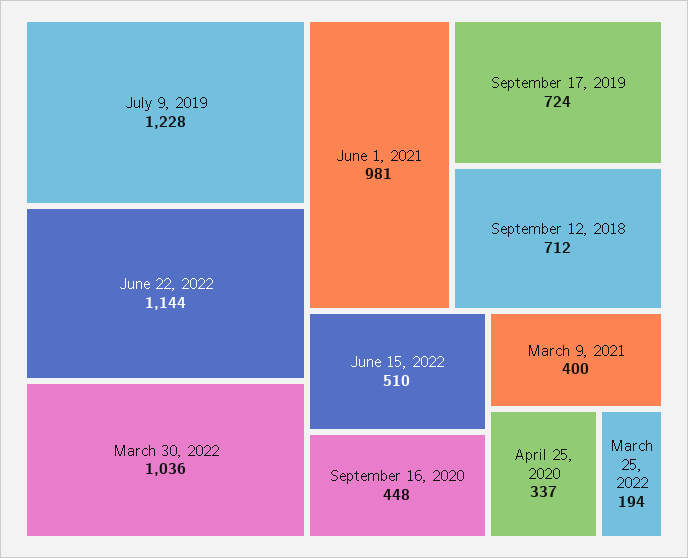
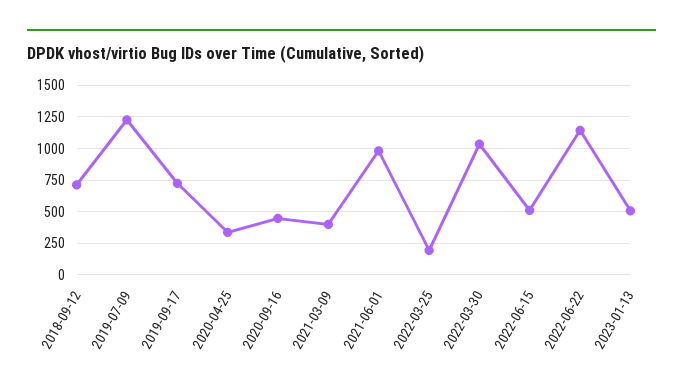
2023-01-13: none -> 500

